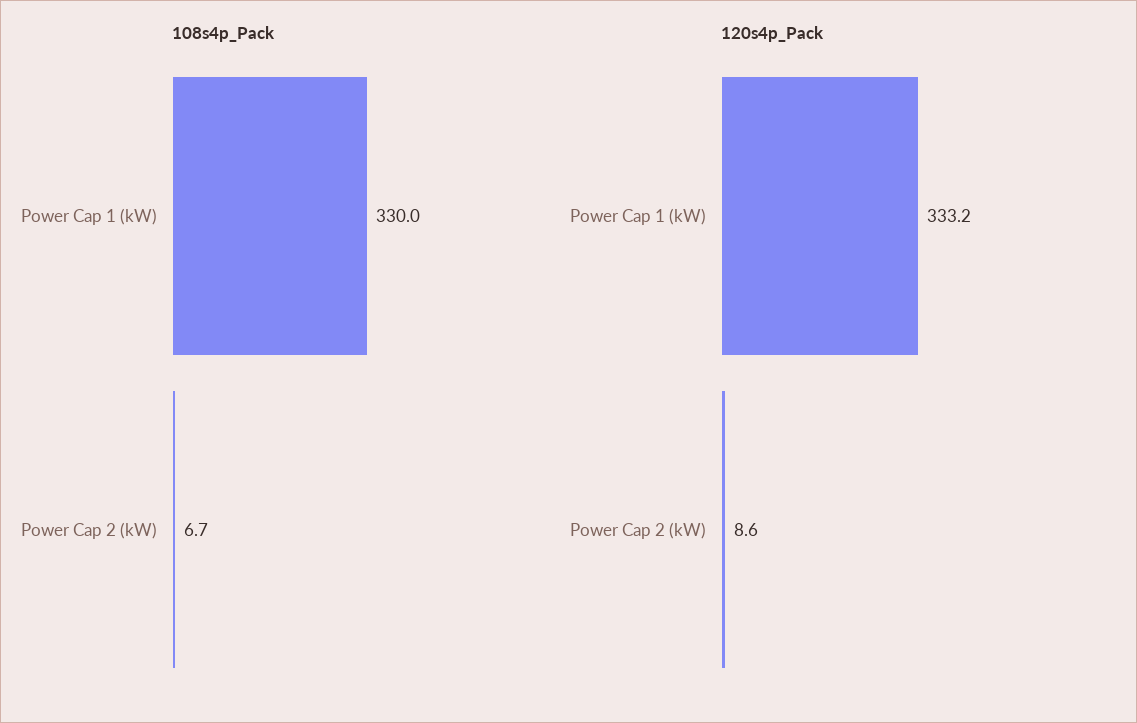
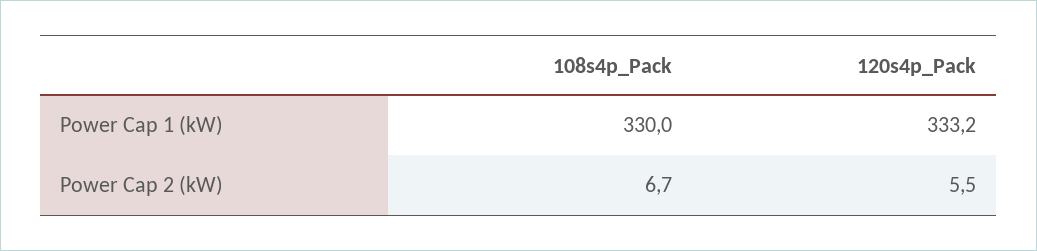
120s4p_Pack, Power Cap 2 (kW): 8.6 -> 5.5

